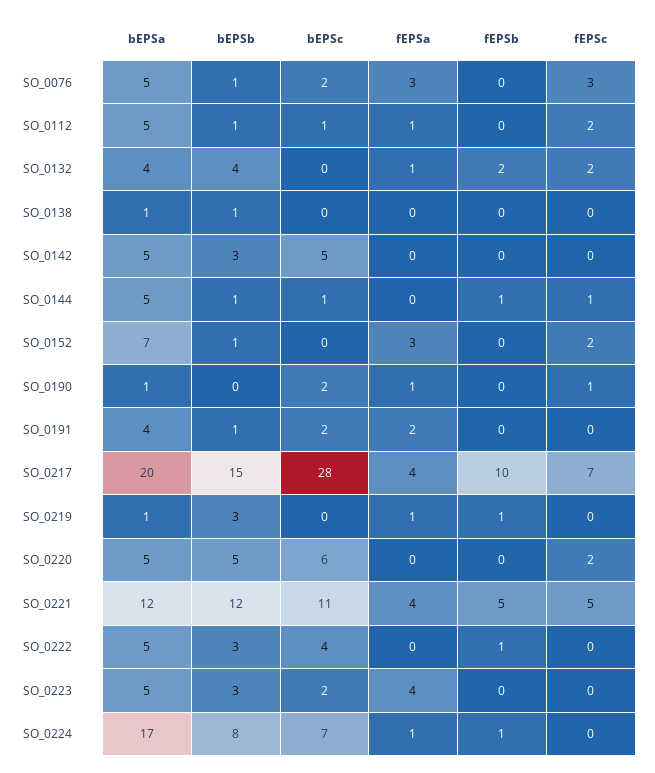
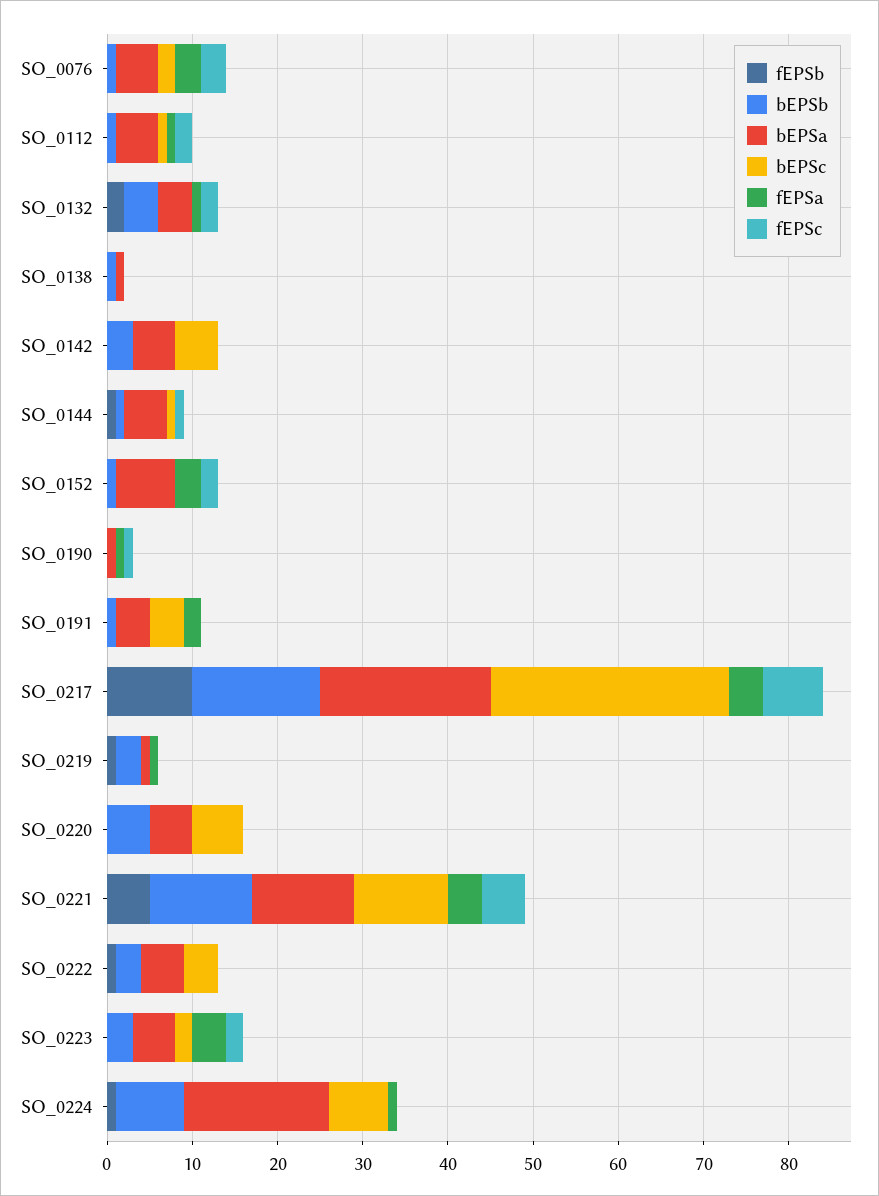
bEPSc, SO_0190: 2 -> 0
bEPSc, SO_0191: 2 -> 4
fEPSc, SO_0220: 2 -> 0
fEPSc, SO_0223: 0 -> 2

